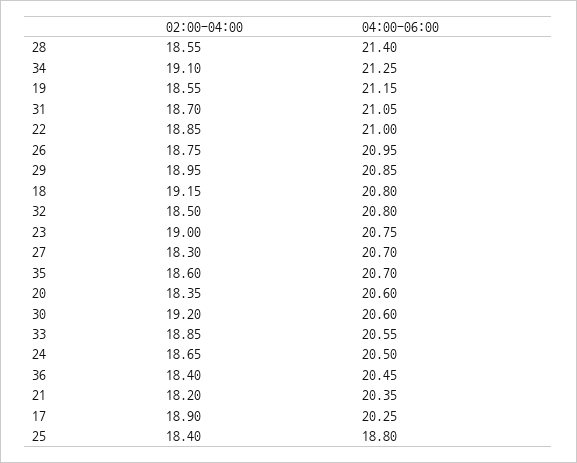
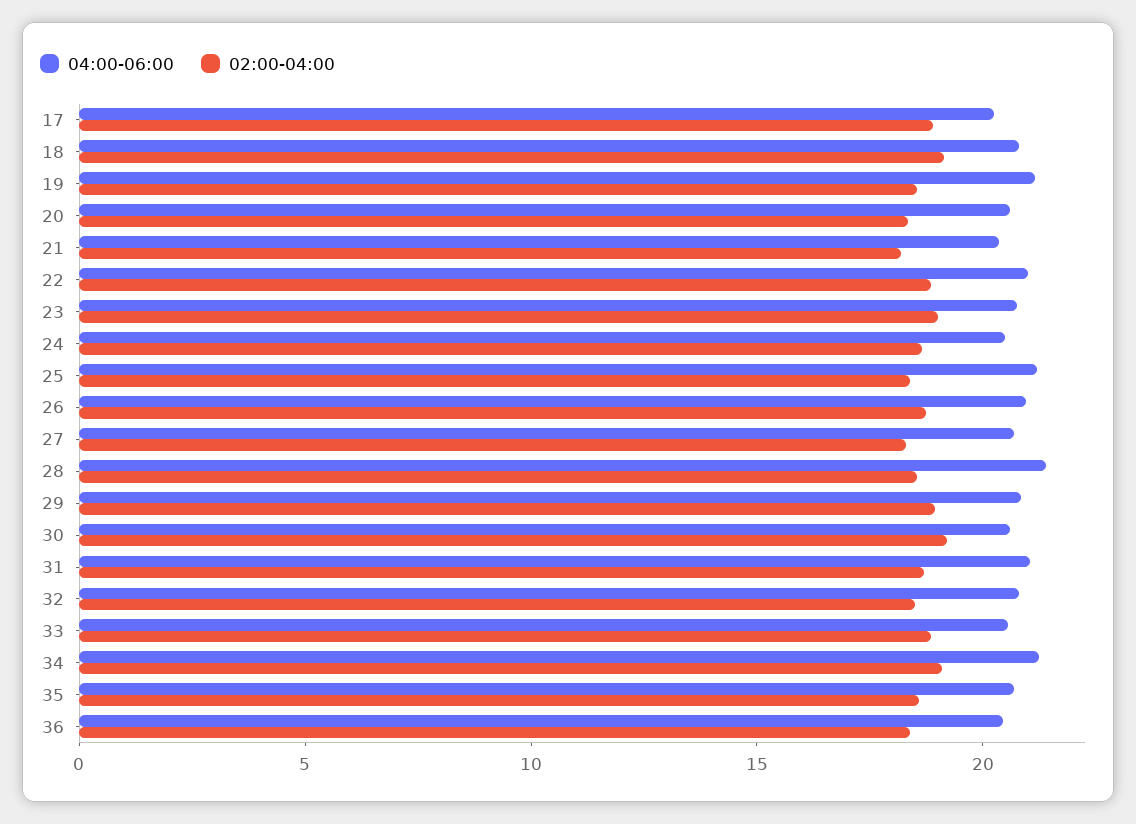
04:00-06:00, 25: 18.8 -> 21

